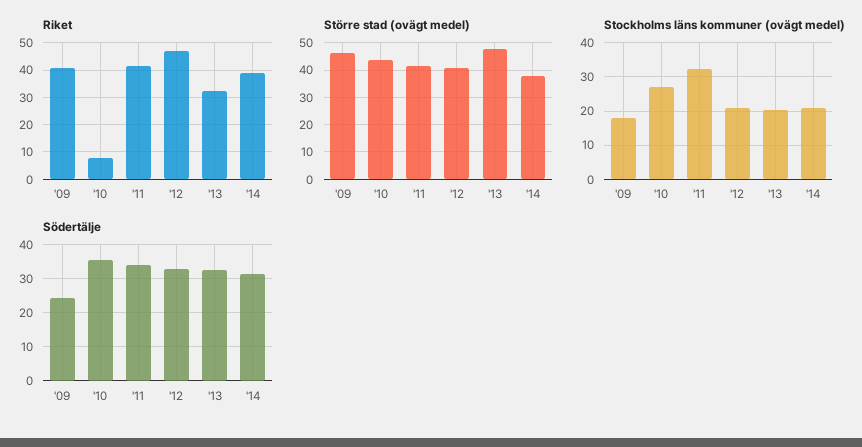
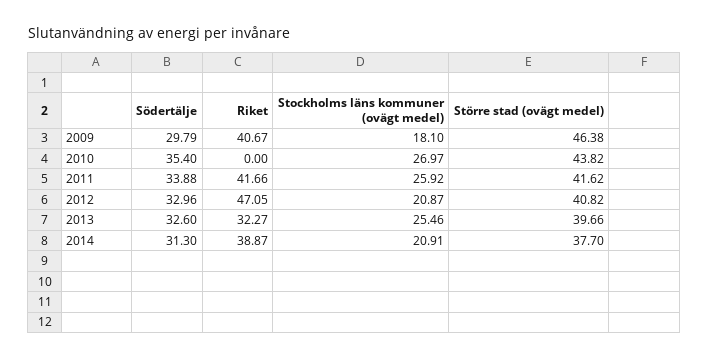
Riket, '10: 7.5 -> 0
Större stad (ovägt medel), '13: 47.5 -> 39.66
Stockholms läns kommuner (ovägt medel), '11: 32 -> 25.92
Stockholms läns kommuner (ovägt medel), '13: 20 -> 25.46
Södertälje, '09: 24 -> 29.79

